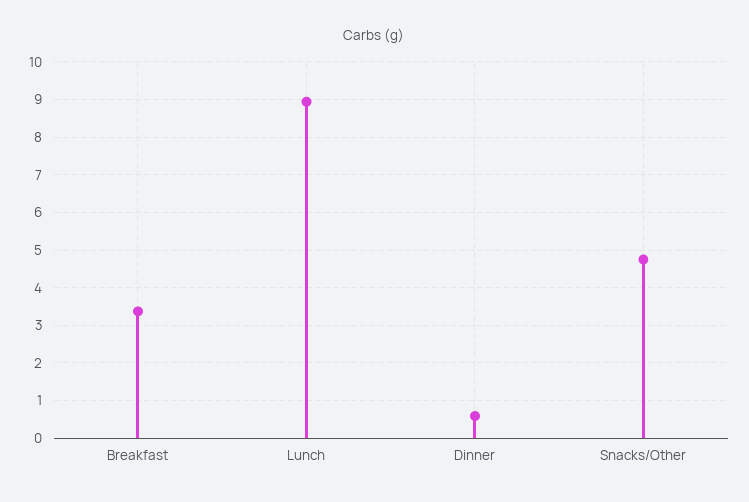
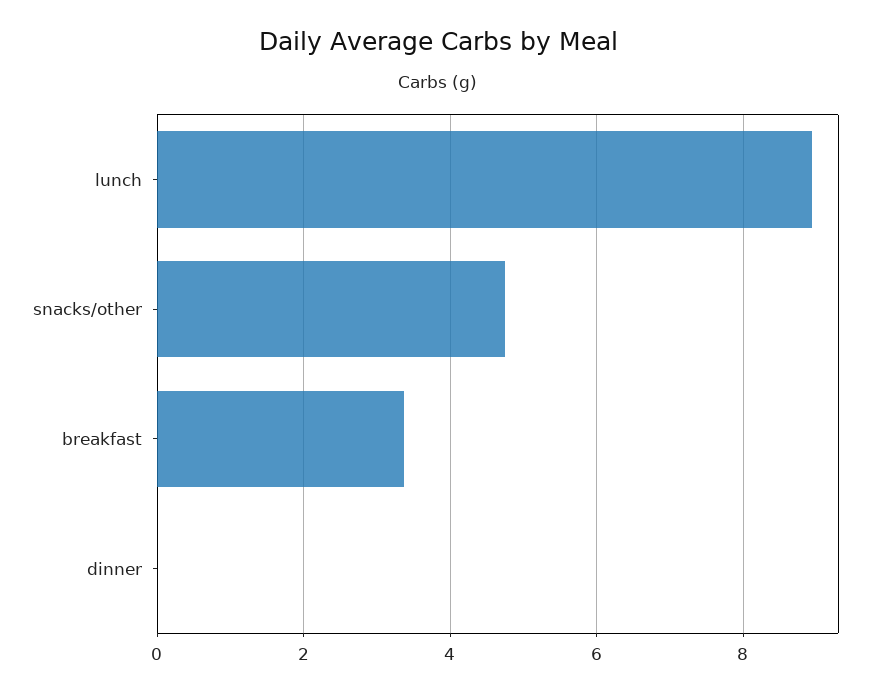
Dinner: 0.6 -> 0

